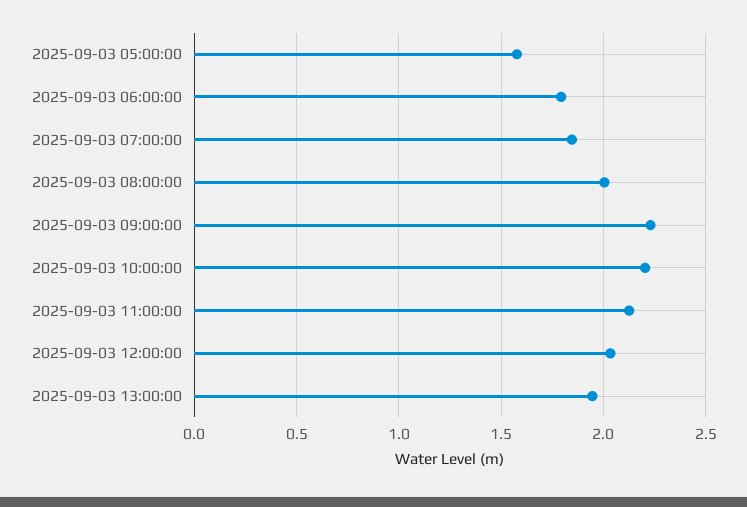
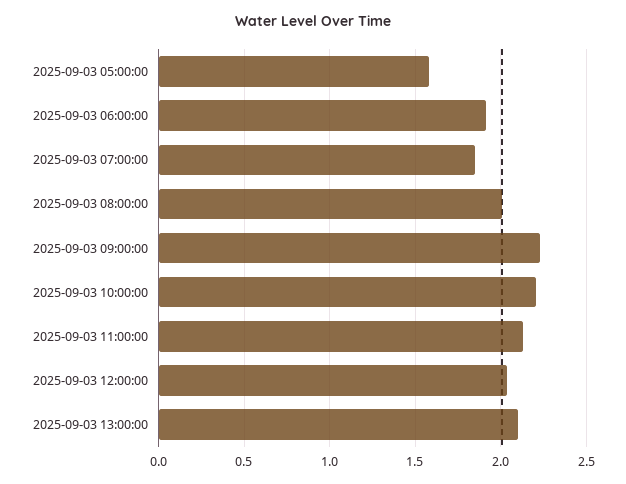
2025-09-03 06:00:00: 1.8 -> 1.9
2025-09-03 13:00:00: 1.95 -> 2.1

